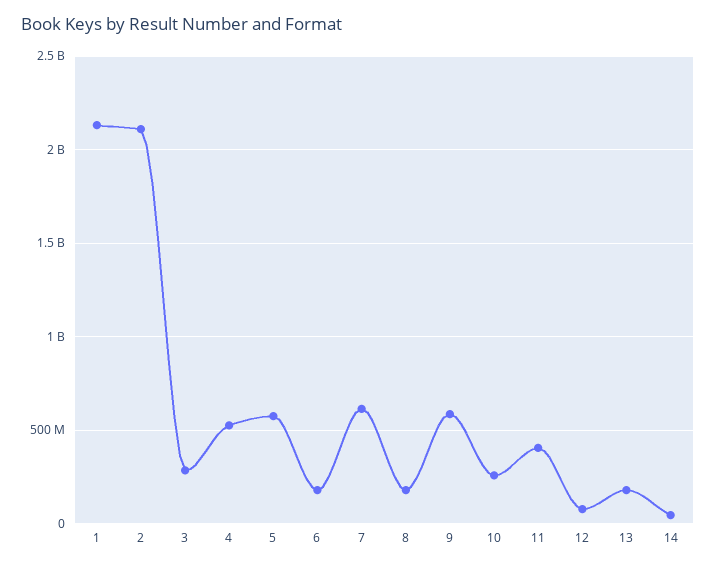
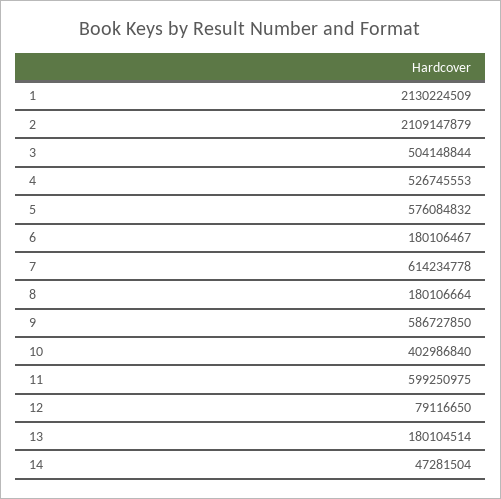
3: 300000000 -> 504148844
10: 250000000 -> 402986840
11: 400000000 -> 599250975

